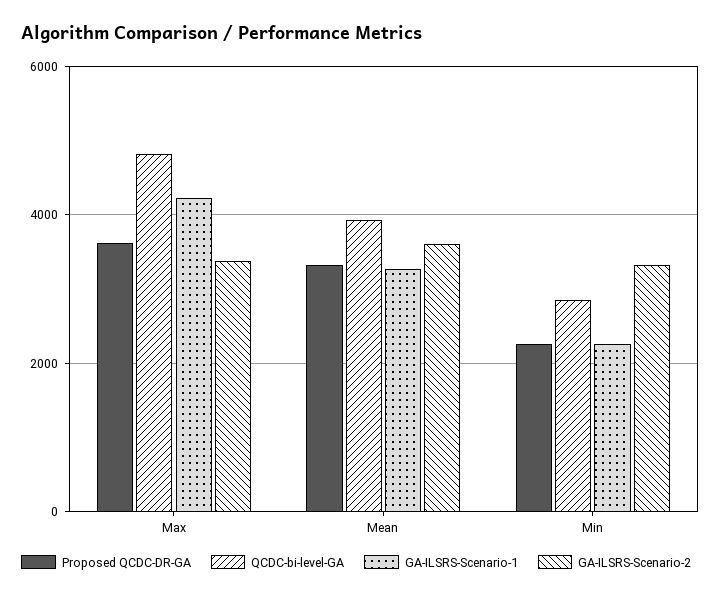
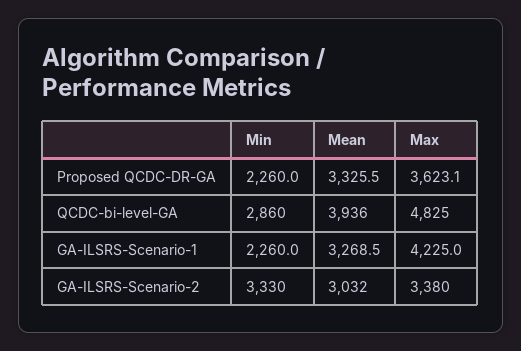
GA-ILSRS-Scenario-2, Mean: 3600 -> 3032

